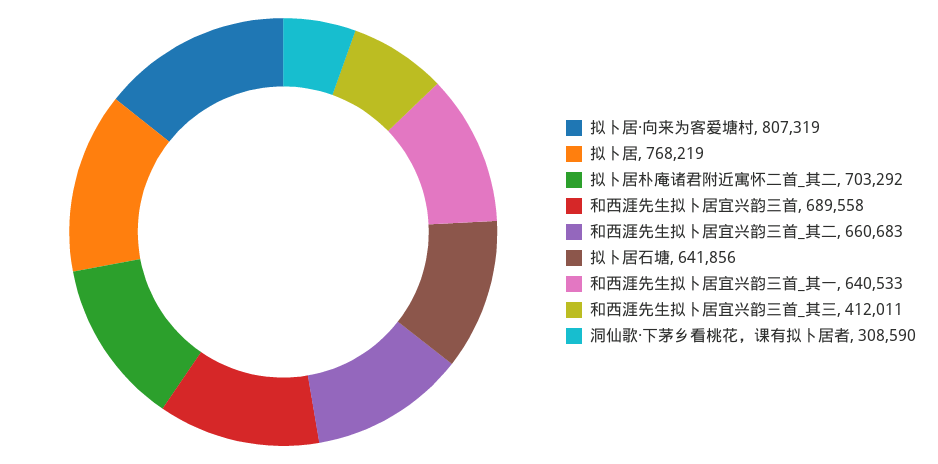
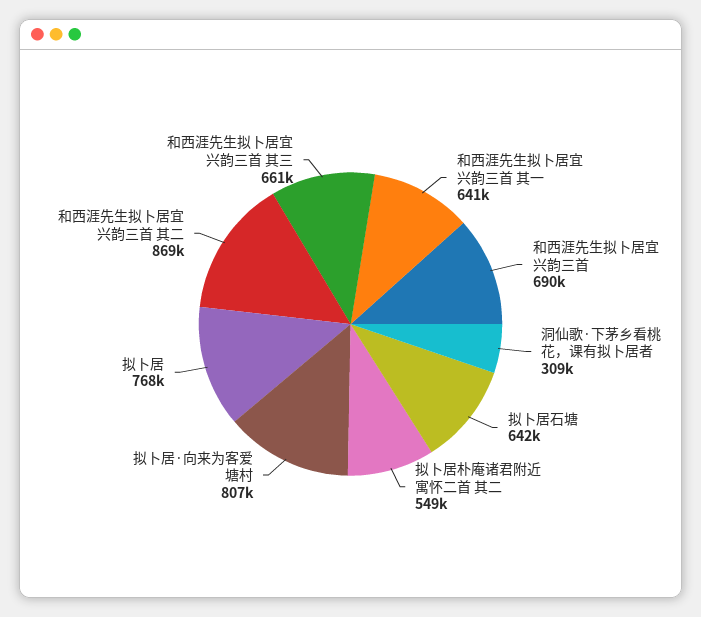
拟卜居朴庵诸君附近寓怀二首_其二: 703292 -> 549000
和西涯先生拟卜居宜兴韵三首_其二: 660683 -> 869000
和西涯先生拟卜居宜兴韵三首_其三: 412011 -> 661000

